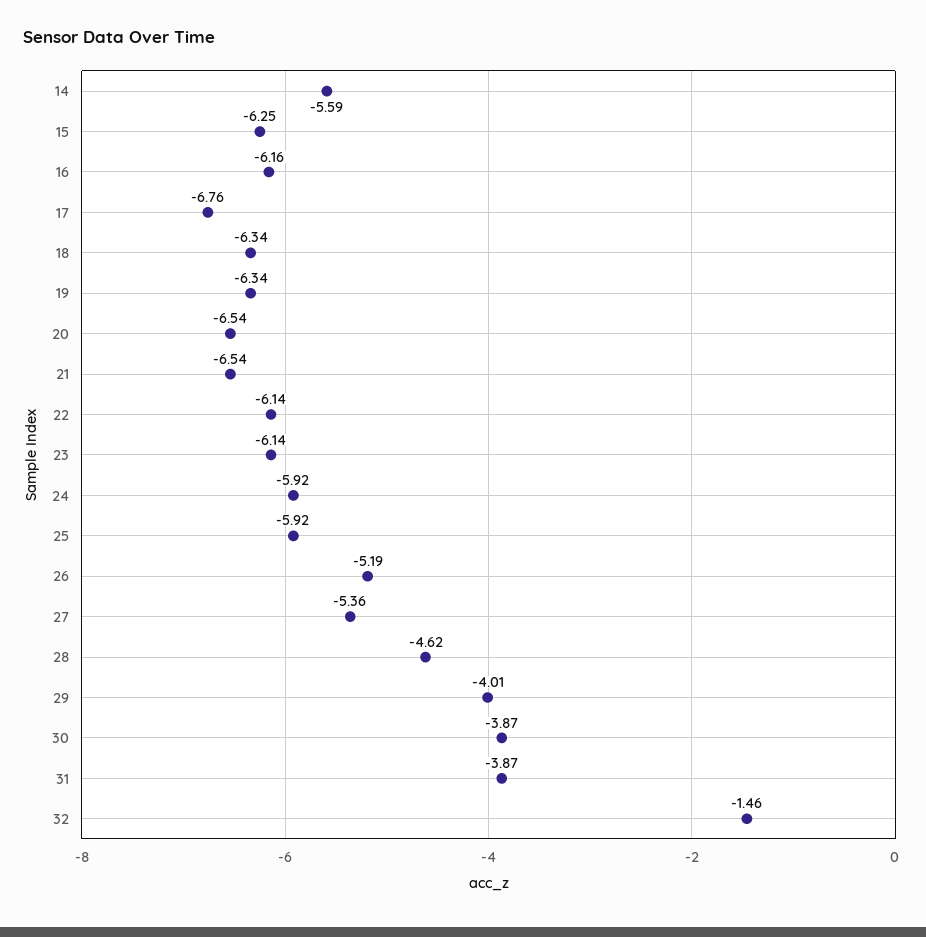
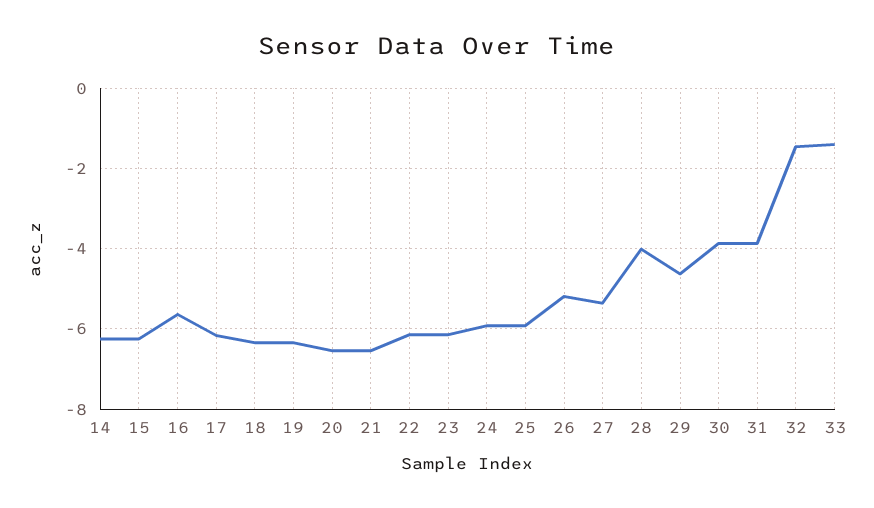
14: -5.59 -> -6.2
16: -6.16 -> -5.6
17: -6.76 -> -6.2
28: -4.62 -> -4
29: -4.01 -> -4.6
33: none -> -1.4

